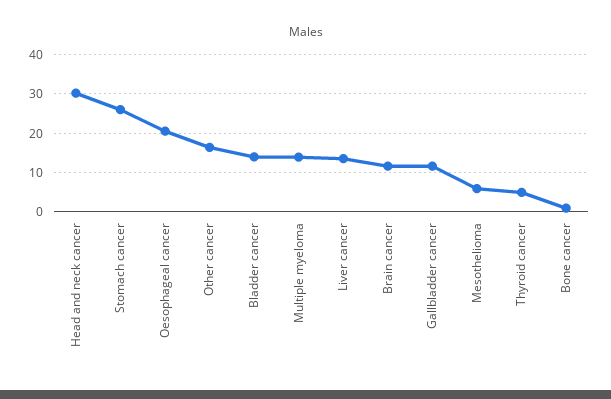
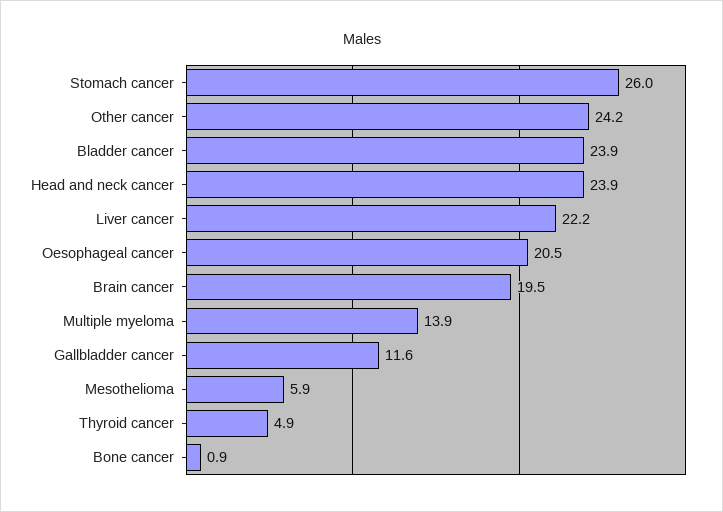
Head and neck cancer: 30 -> 23.9
Other cancer: 16 -> 24.2
Bladder cancer: 14 -> 23.9
Liver cancer: 14 -> 22.2
Brain cancer: 12 -> 19.5

